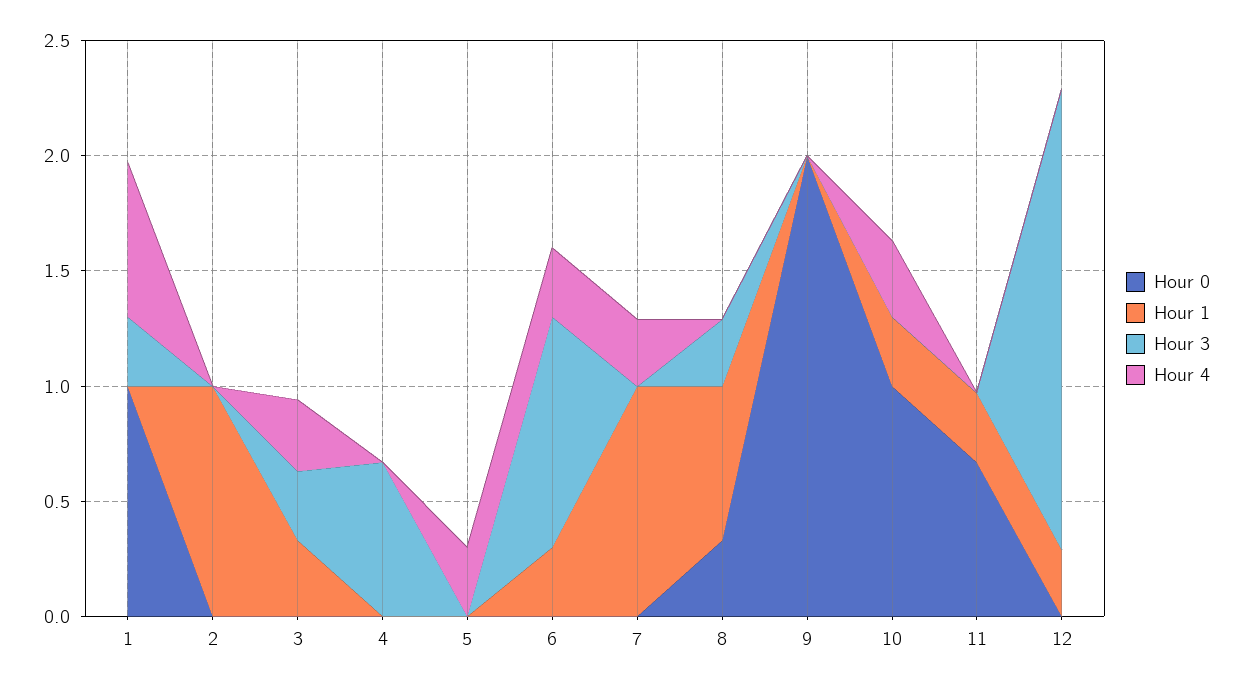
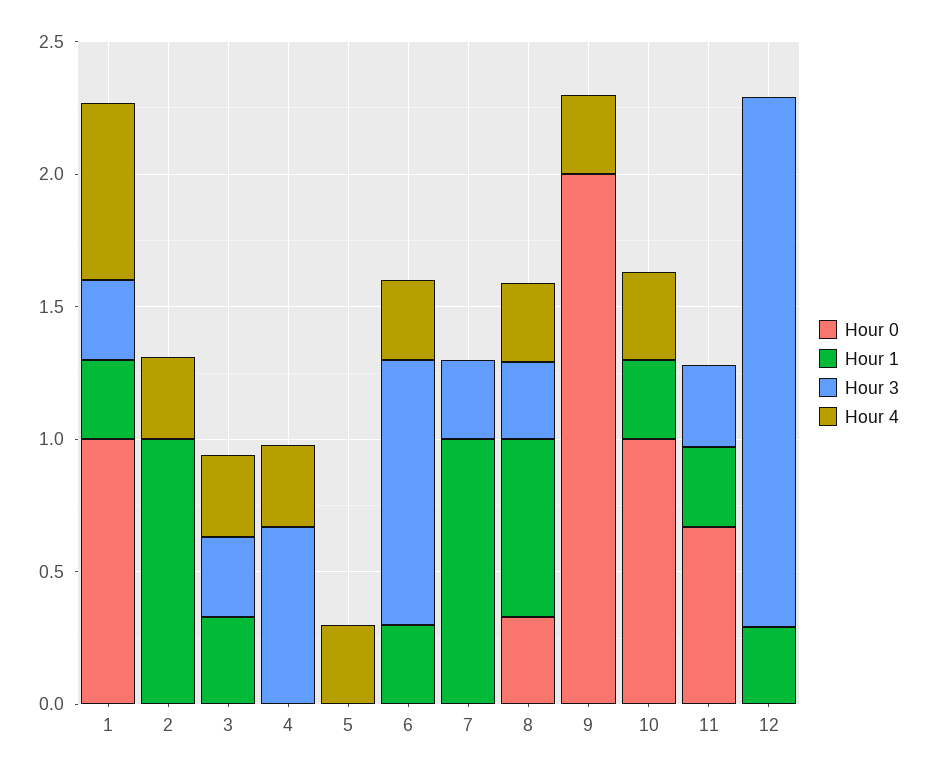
Hour 1, 1: 0 -> 0.3
Hour 4, 2: 0 -> 0.3
Hour 4, 4: 0 -> 0.3
Hour 3, 7: 0 -> 0.3
Hour 4, 7: 0.3 -> 0
Hour 4, 8: 0 -> 0.3
Hour 4, 9: 0 -> 0.3
Hour 3, 11: 0 -> 0.3

